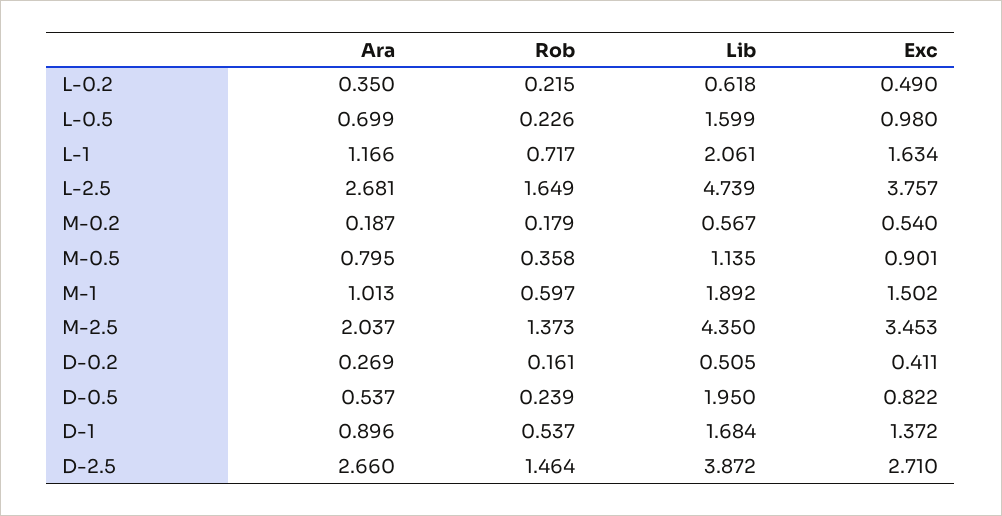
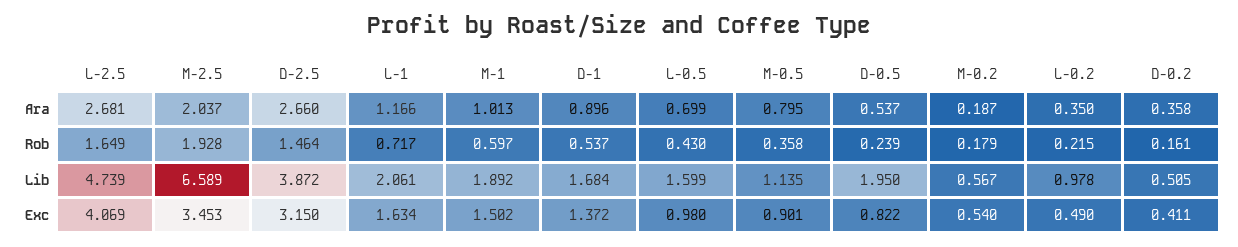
Lib, L-0.2: 0.618 -> 0.978
Rob, L-0.5: 0.226 -> 0.43
Exc, L-2.5: 3.757 -> 4.069
Rob, M-2.5: 1.373 -> 1.928
Lib, M-2.5: 4.35 -> 6.589
Ara, D-0.2: 0.269 -> 0.358
Exc, D-2.5: 2.71 -> 3.15

